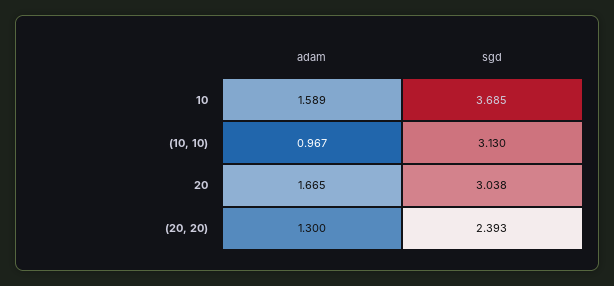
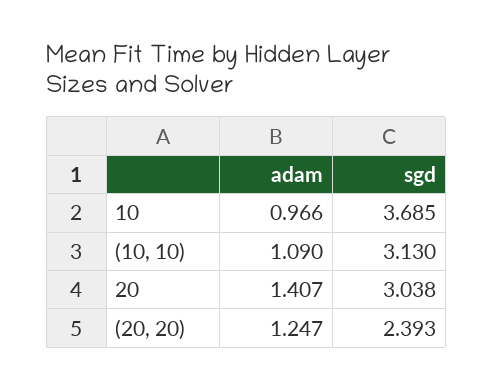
adam, 10: 1.589 -> 0.966
adam, (10, 10): 0.967 -> 1.09
adam, 20: 1.665 -> 1.407
adam, (20, 20): 1.3 -> 1.247

